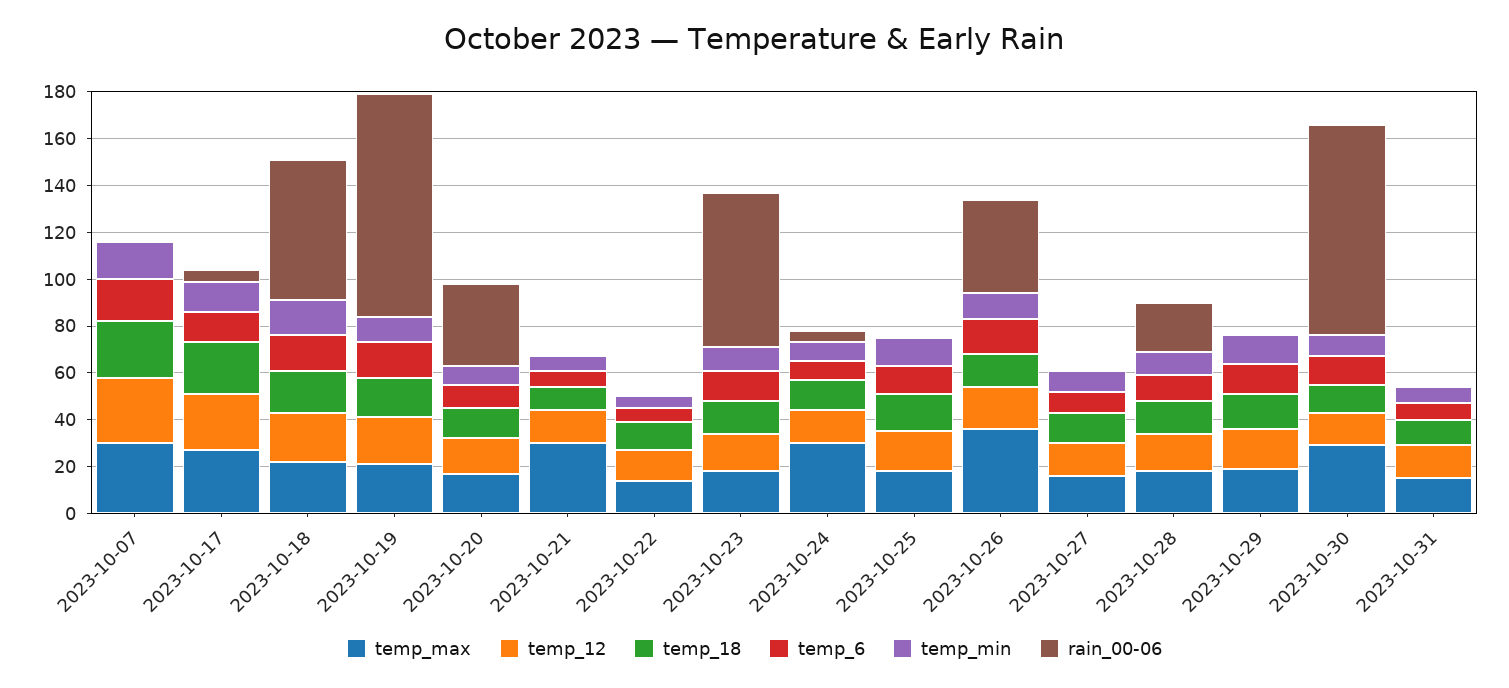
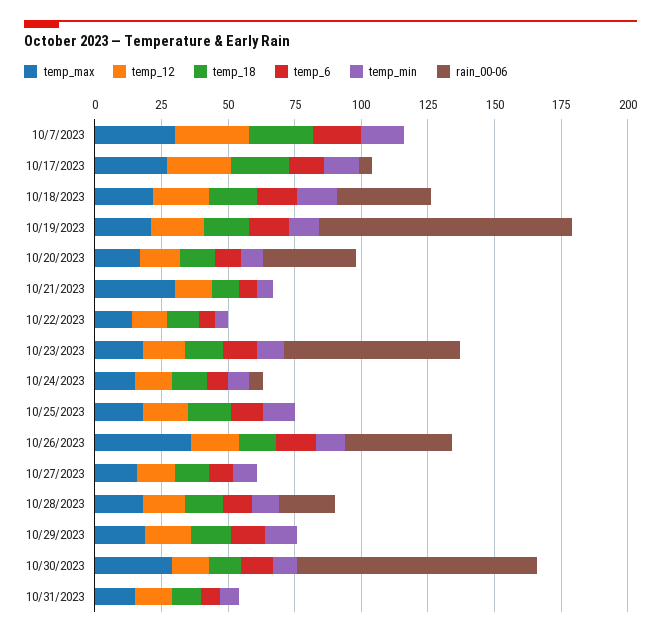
rain_00-06, 2023-10-18: 60 -> 35
temp_max, 2023-10-24: 30 -> 15

